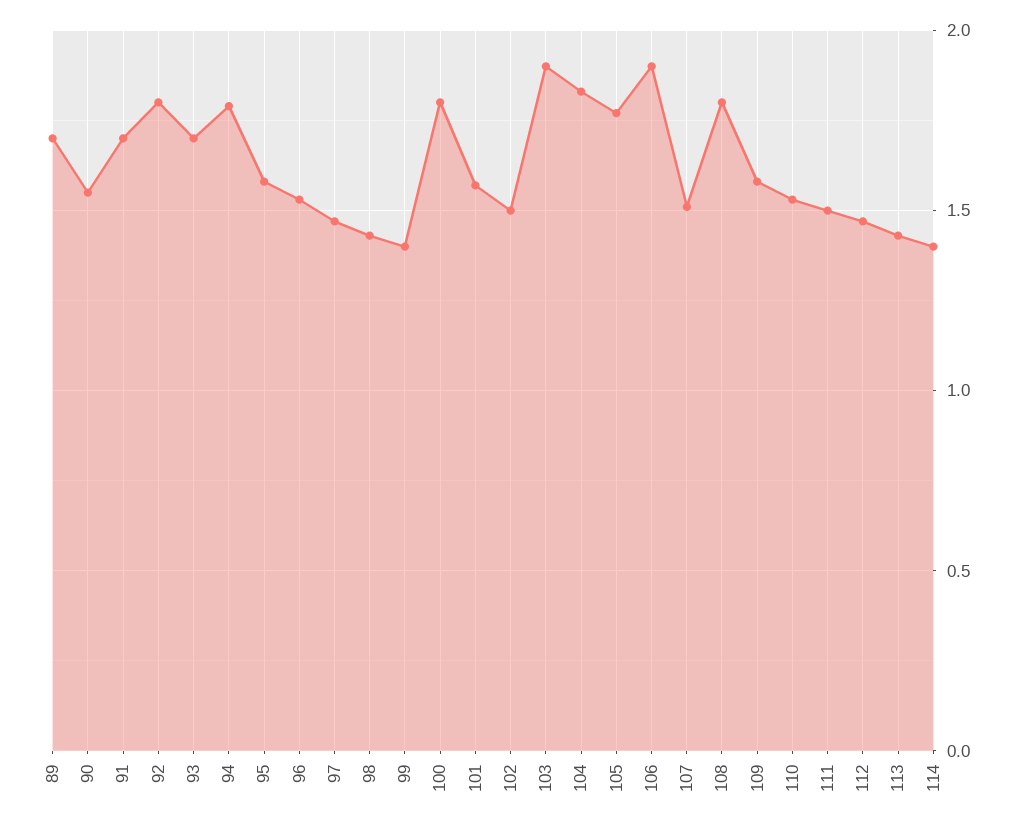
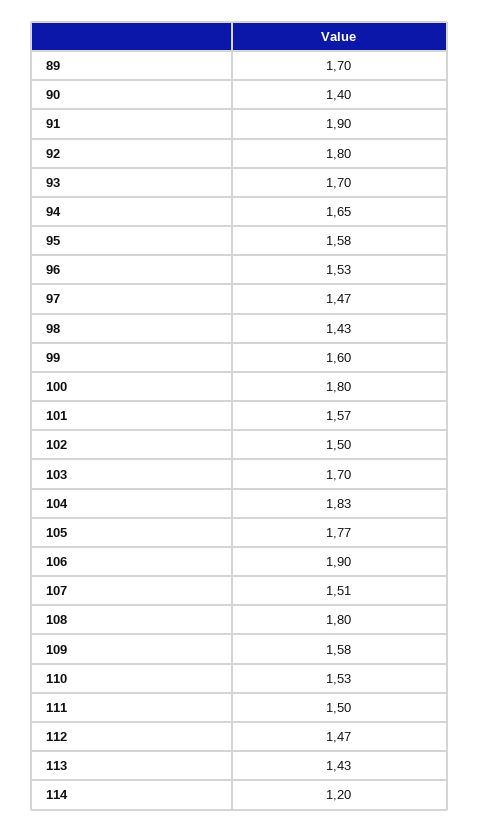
90: 1.55 -> 1.4
91: 1.7 -> 1.9
94: 1.8 -> 1.65
99: 1.4 -> 1.6
103: 1.9 -> 1.7
114: 1.4 -> 1.2

